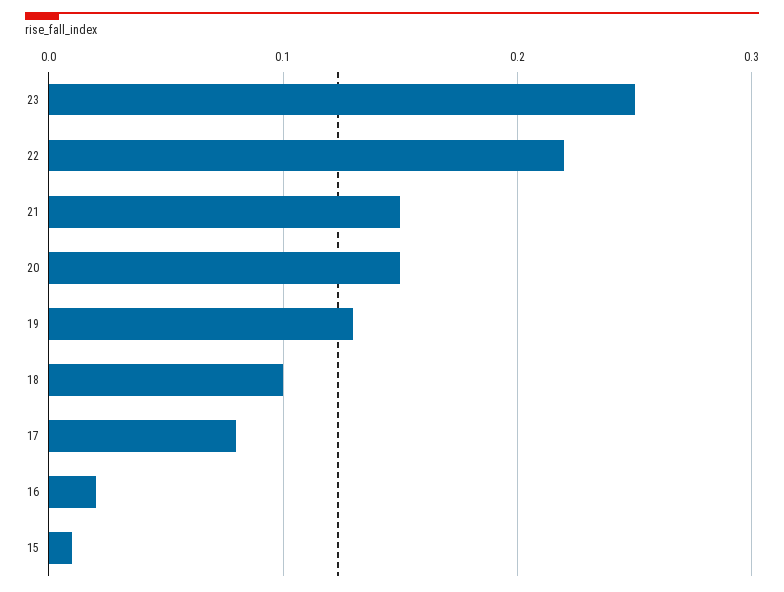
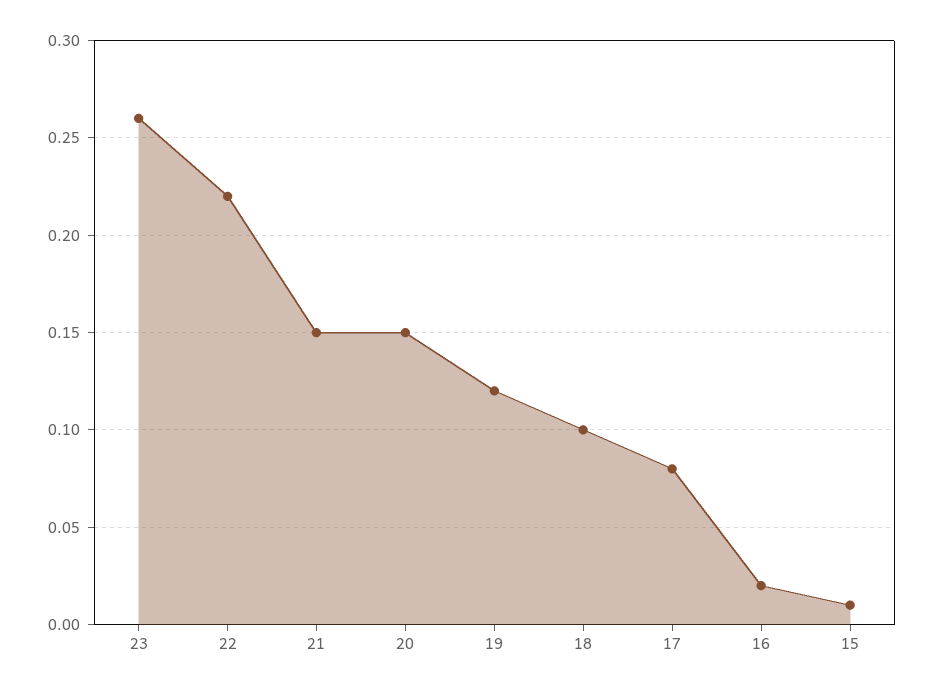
23: 0.25 -> 0.26
19: 0.13 -> 0.12

